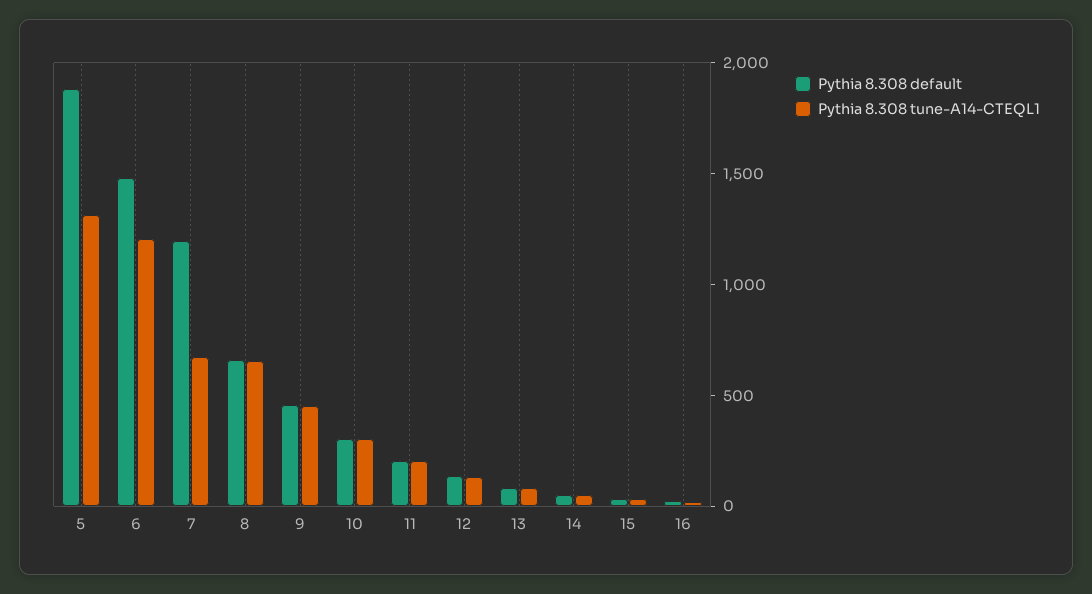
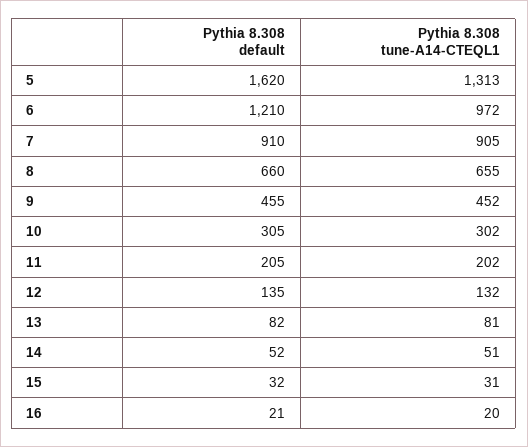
Pythia 8.308 default, 5: 1900 -> 1620
Pythia 8.308 default, 6: 1500 -> 1210
Pythia 8.308 tune-A14-CTEQL1, 6: 1200 -> 972
Pythia 8.308 default, 7: 1200 -> 910
Pythia 8.308 tune-A14-CTEQL1, 7: 700 -> 905

